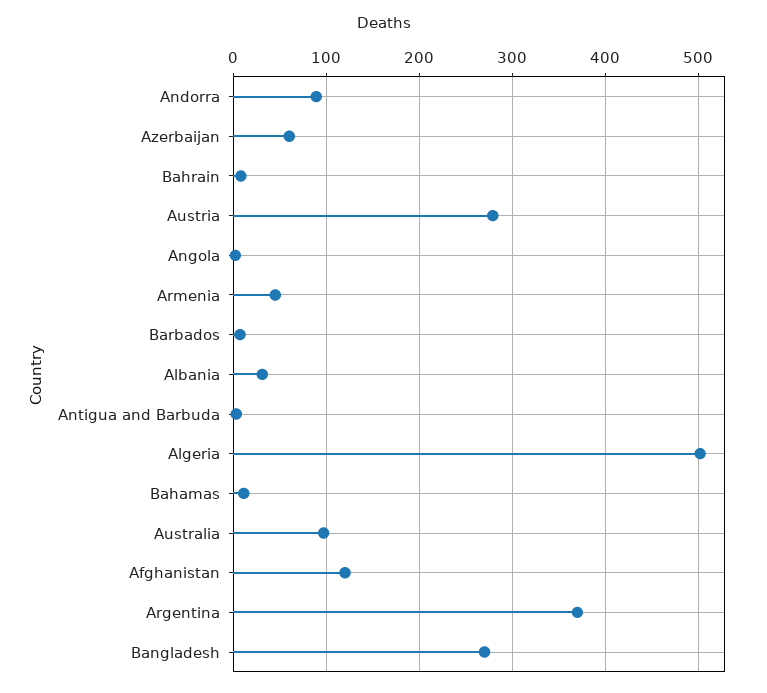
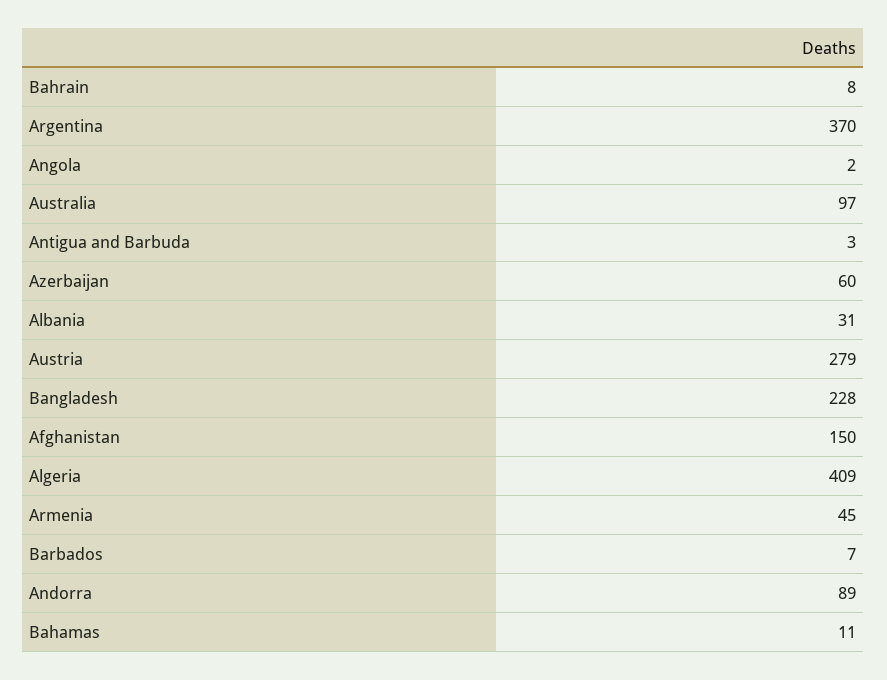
Algeria: 500 -> 409
Afghanistan: 120 -> 150
Bangladesh: 270 -> 228

